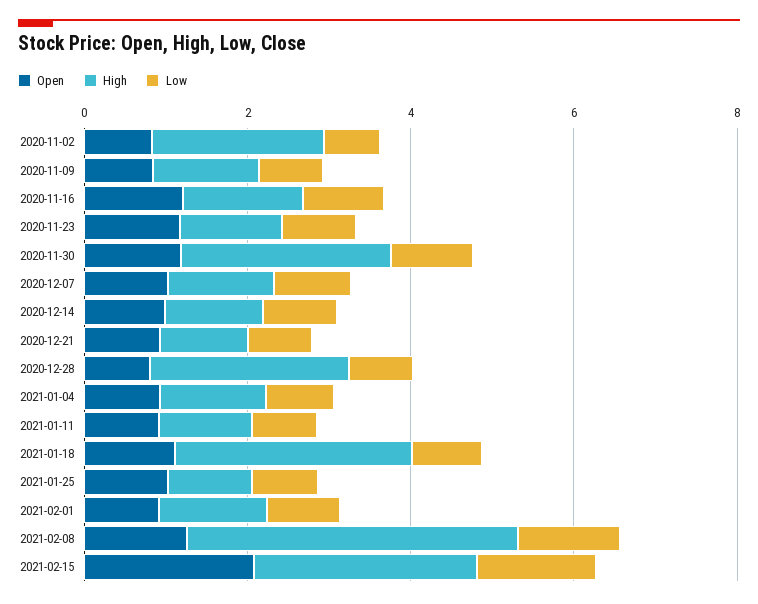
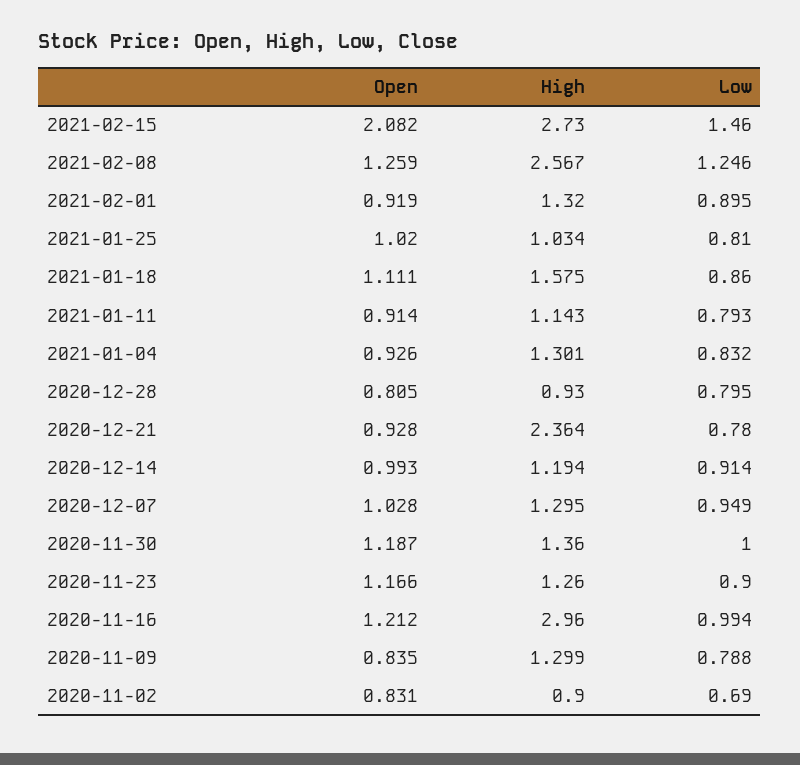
High, 2020-11-02: 2 -> 0.9
High, 2020-11-16: 1.5 -> 2.96
High, 2020-11-30: 2.5 -> 1.36
High, 2020-12-21: 1 -> 2.364
High, 2020-12-28: 2.5 -> 0.93
High, 2021-01-18: 3 -> 1.575
High, 2021-02-08: 4 -> 2.567

